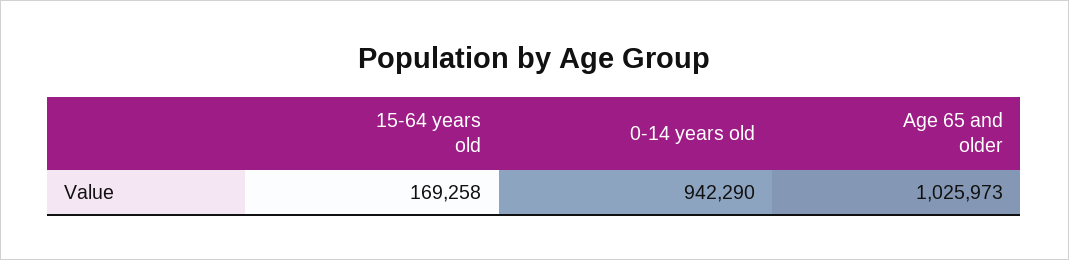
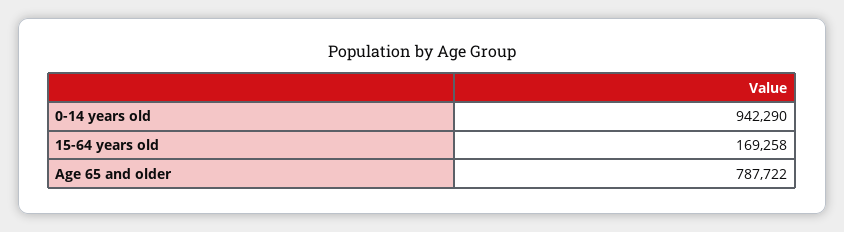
Age 65 and older: 1025973 -> 787722

